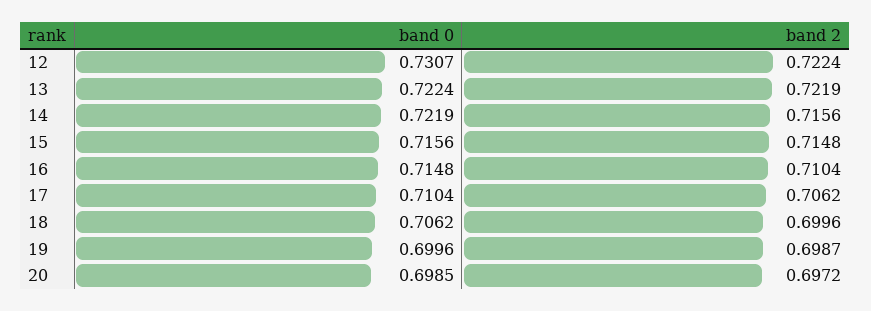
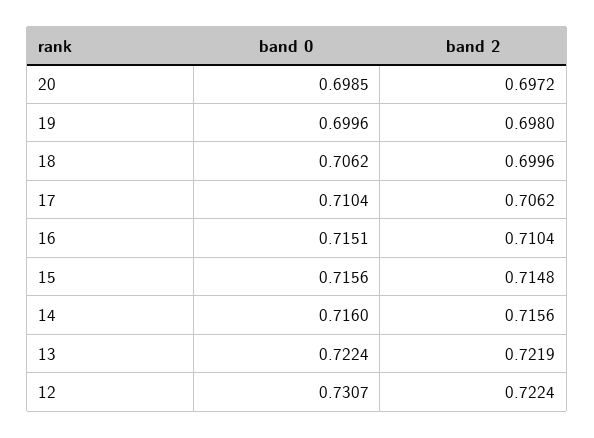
band 0, 14: 0.7219 -> 0.716
band 0, 16: 0.7148 -> 0.7151
band 2, 19: 0.6987 -> 0.698

